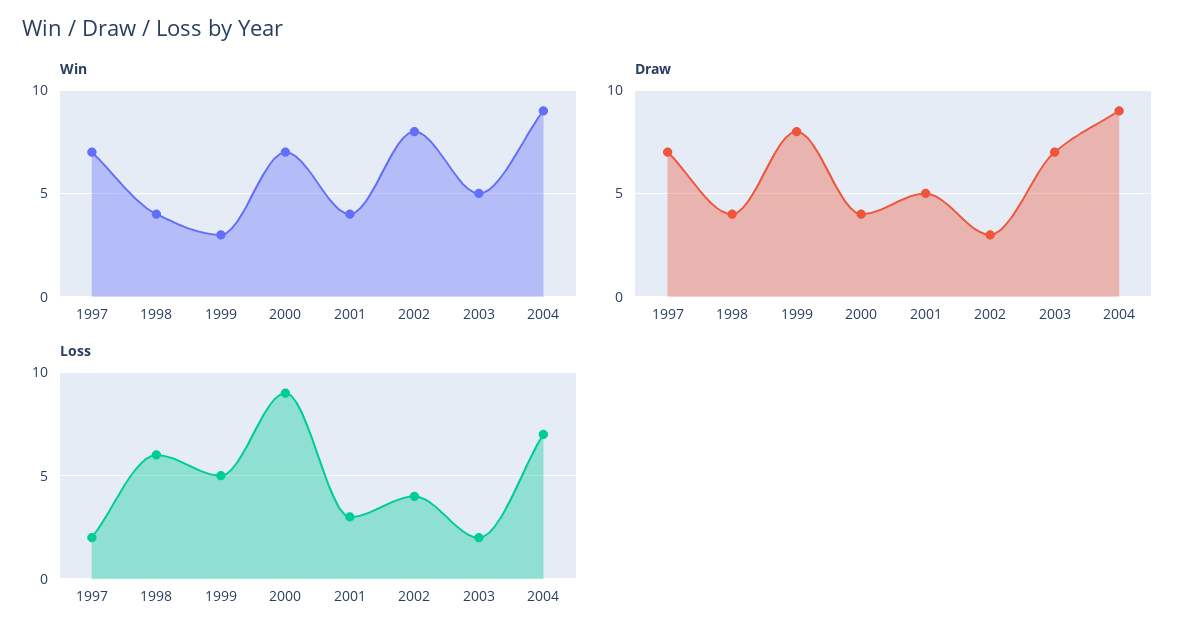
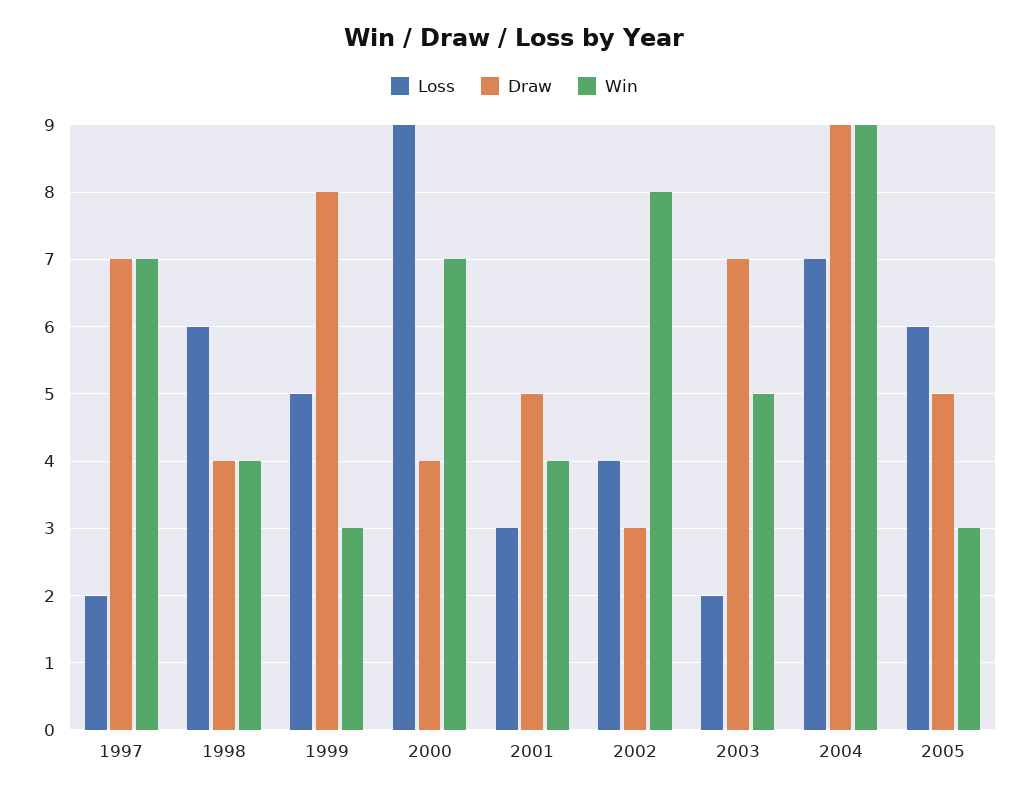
Loss, 2005: none -> 6
Draw, 2005: none -> 5
Win, 2005: none -> 3

